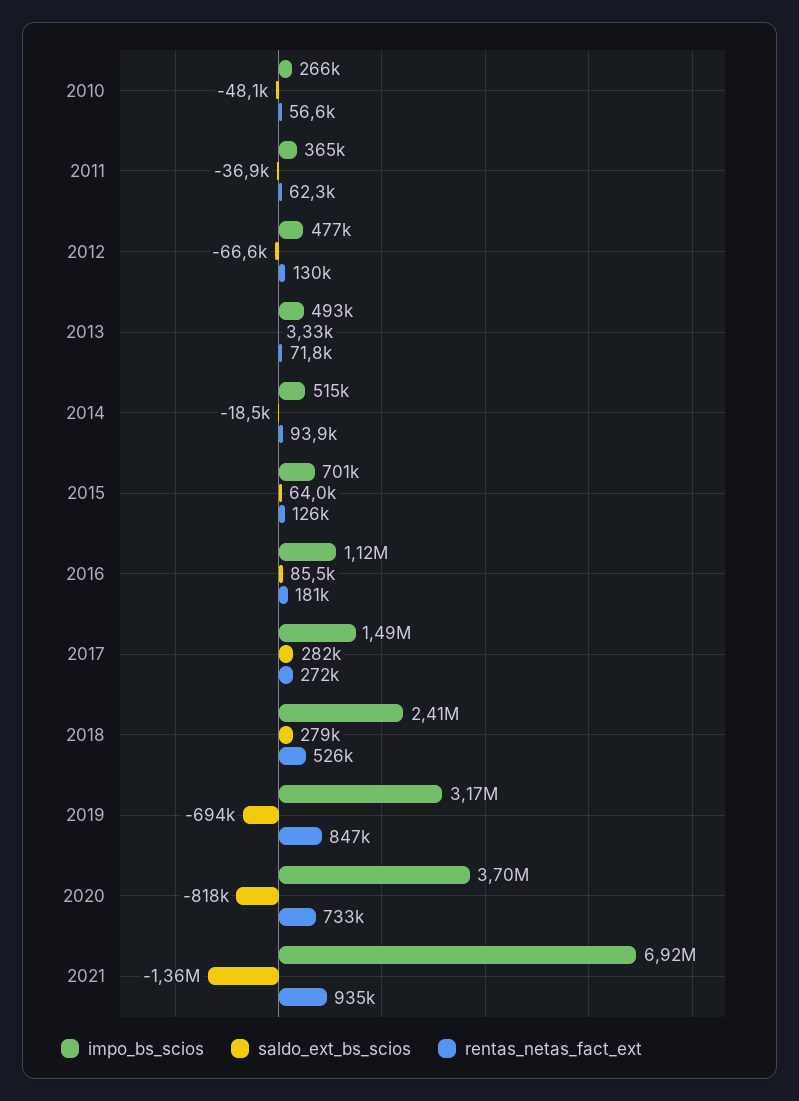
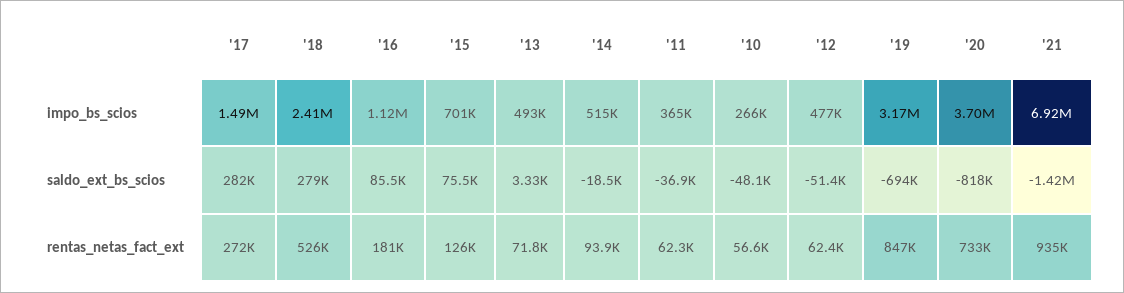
saldo_ext_bs_scios, 2012: -66600 -> -51400
rentas_netas_fact_ext, 2012: 130000 -> 62400
saldo_ext_bs_scios, 2015: 64000 -> 75500
saldo_ext_bs_scios, 2021: -1360000 -> -1420000

